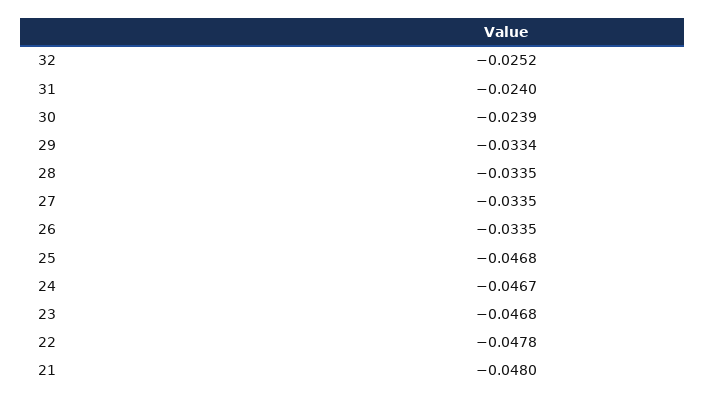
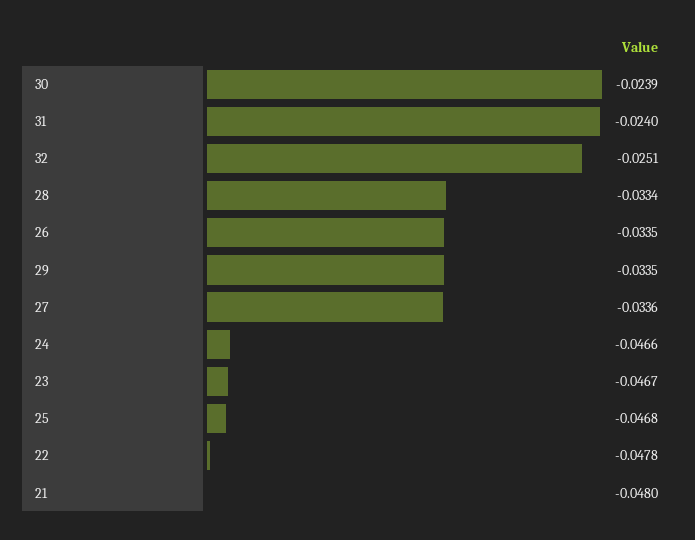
32: -0.0252 -> -0.0251
29: -0.0334 -> -0.0335
28: -0.0335 -> -0.0334
27: -0.0335 -> -0.0336
24: -0.0467 -> -0.0466
23: -0.0468 -> -0.0467

